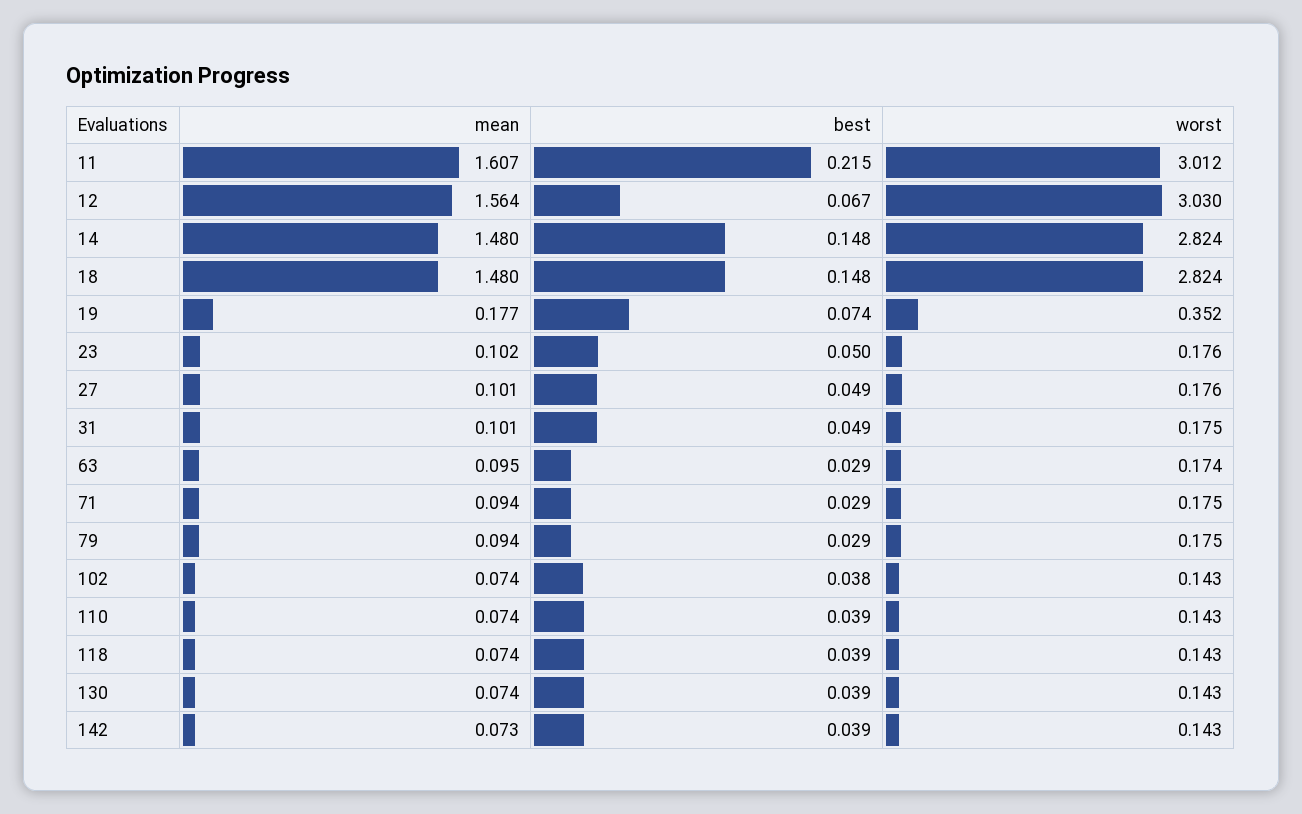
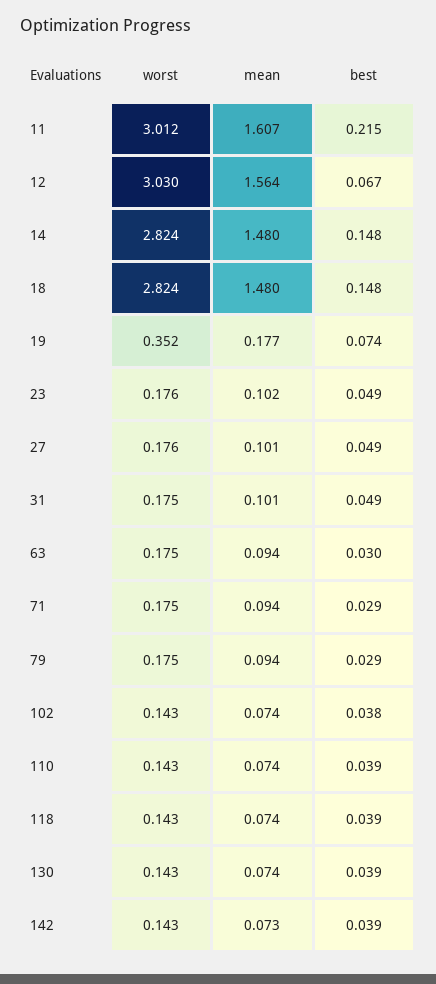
best, 23: 0.05 -> 0.049
mean, 63: 0.095 -> 0.094
best, 63: 0.029 -> 0.03
worst, 63: 0.174 -> 0.175

